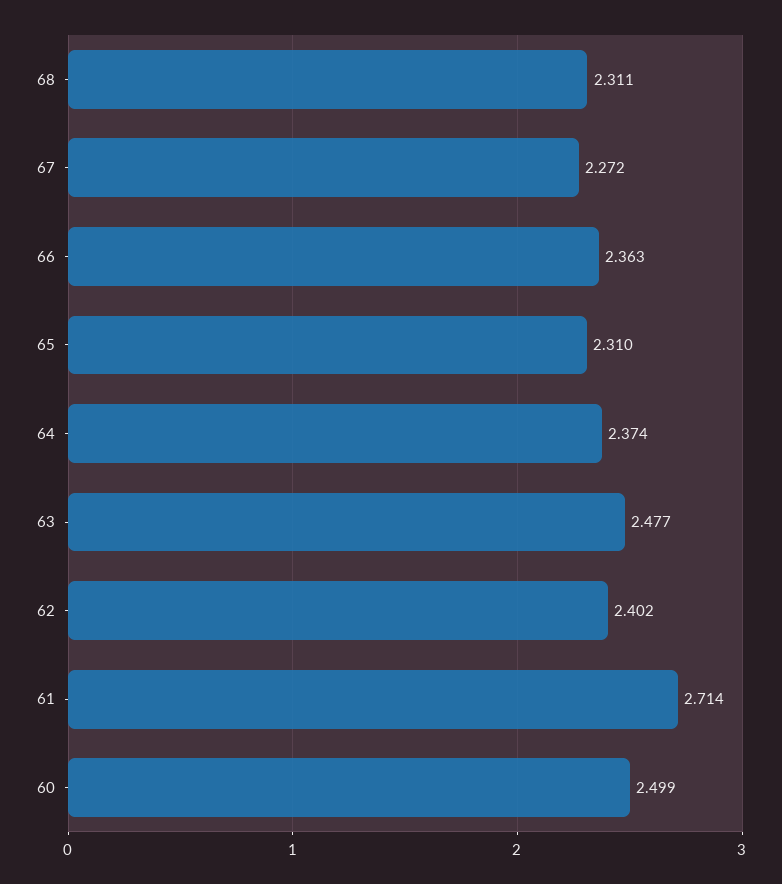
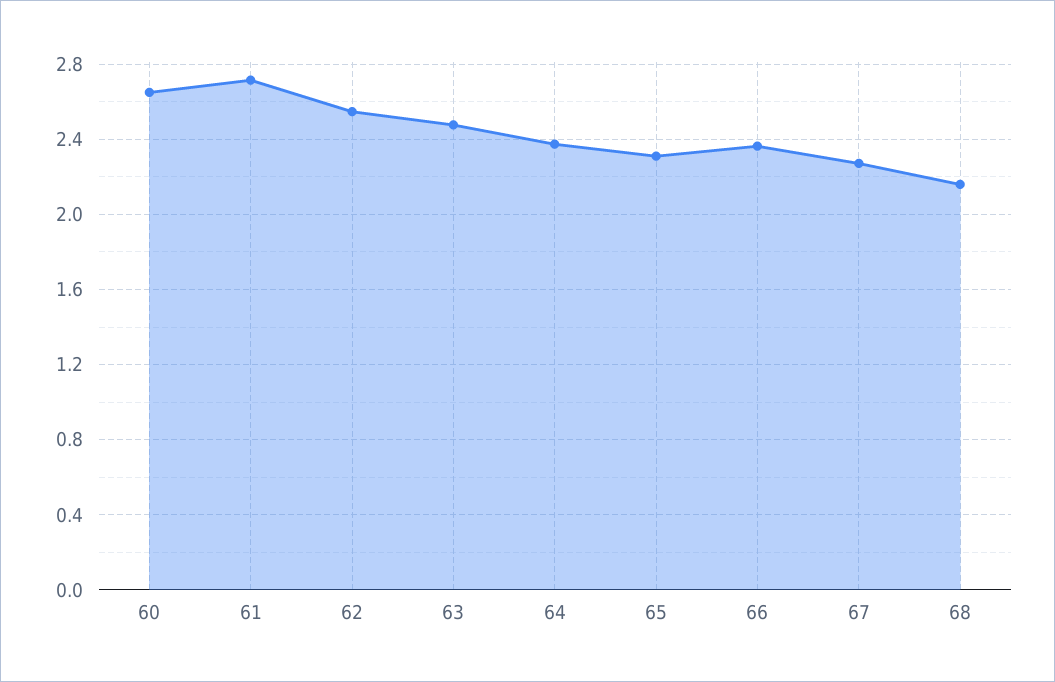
68: 2.311 -> 2.15
62: 2.402 -> 2.55
60: 2.499 -> 2.65

